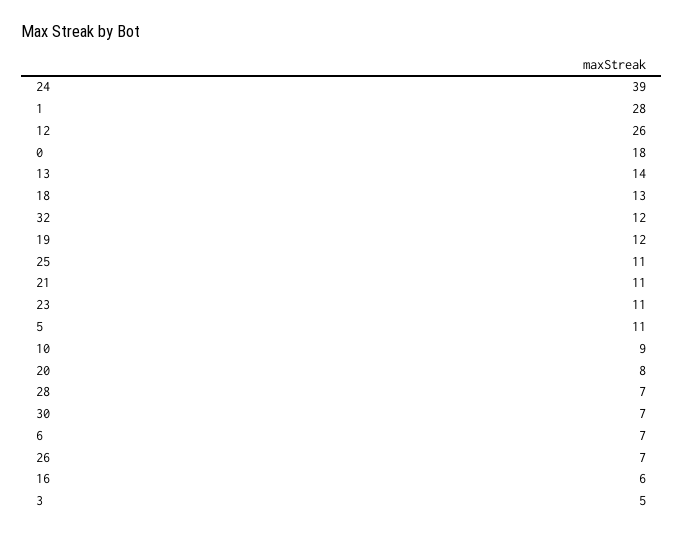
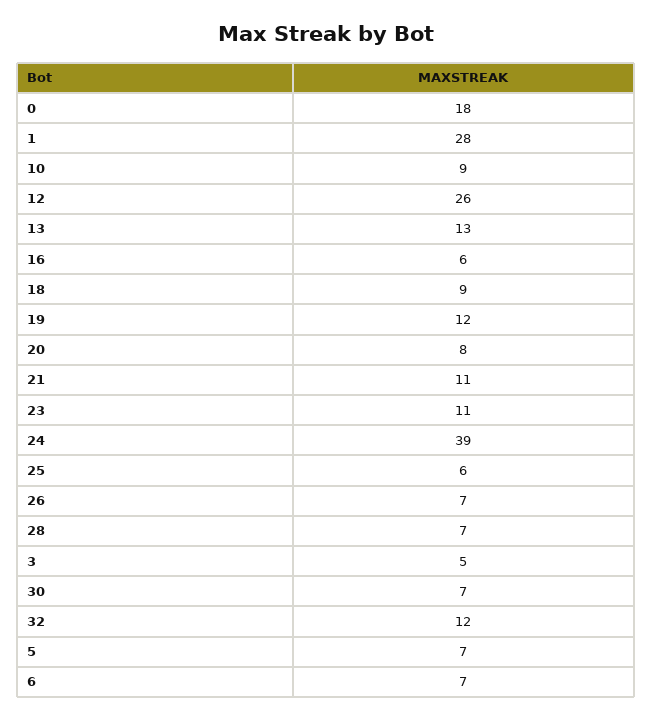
13: 14 -> 13
18: 13 -> 9
25: 11 -> 6
5: 11 -> 7

